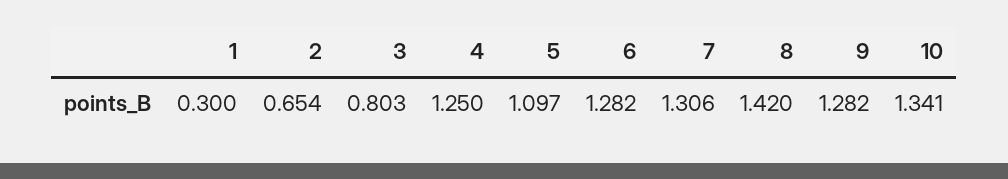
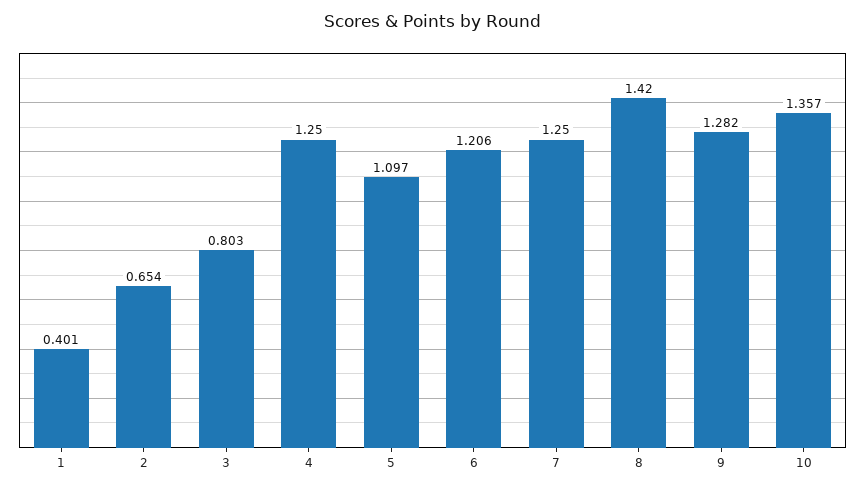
1: 0.3 -> 0.401
6: 1.282 -> 1.206
7: 1.306 -> 1.25
10: 1.341 -> 1.357

